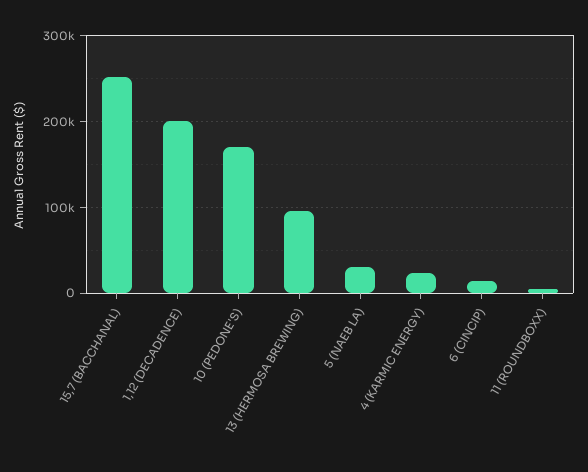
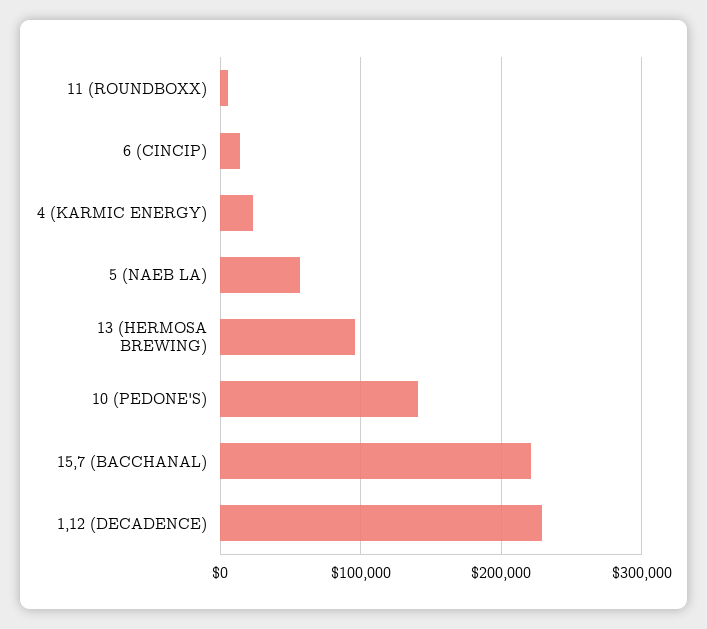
15,7 (BACCHANAL): 250000 -> 220000
1,12 (DECADENCE): 200000 -> 230000
10 (PEDONE'S): 170000 -> 140000
5 (NAEB LA): 30000 -> 60000

